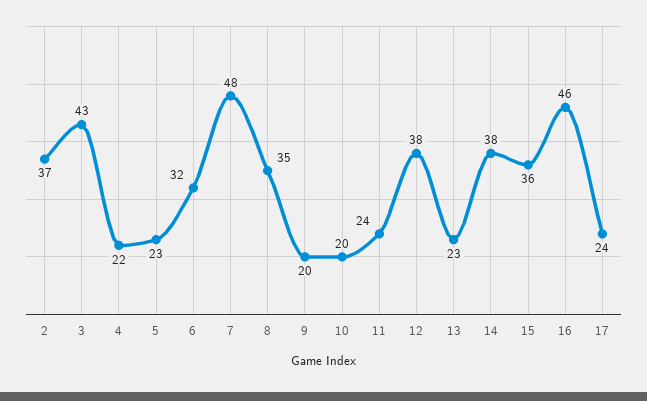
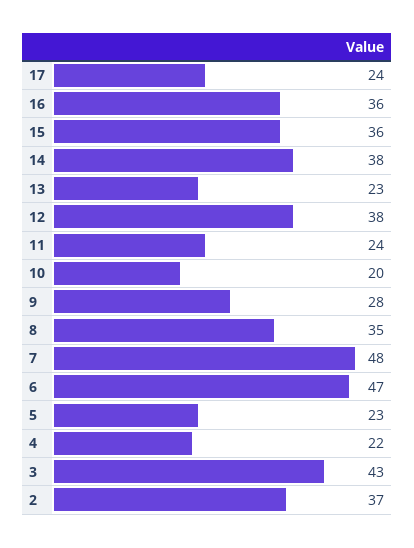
6: 32 -> 47
9: 20 -> 28
16: 46 -> 36

